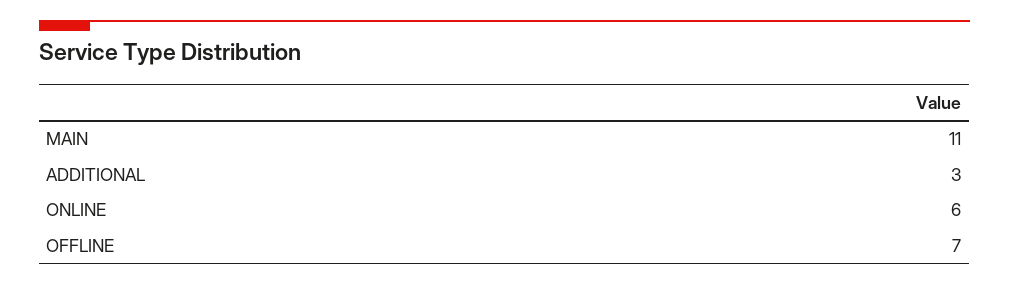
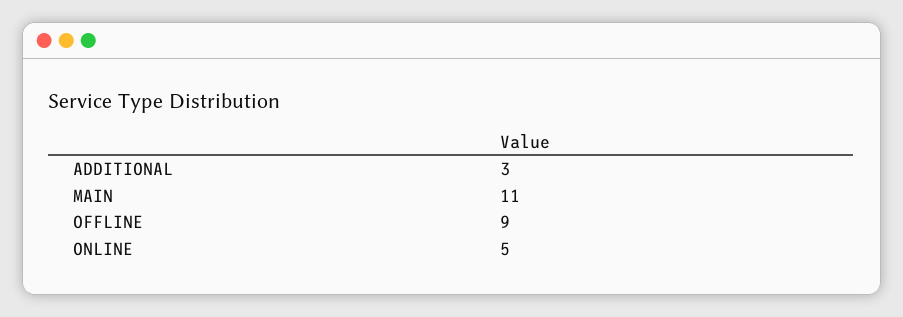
ONLINE: 6 -> 5
OFFLINE: 7 -> 9

